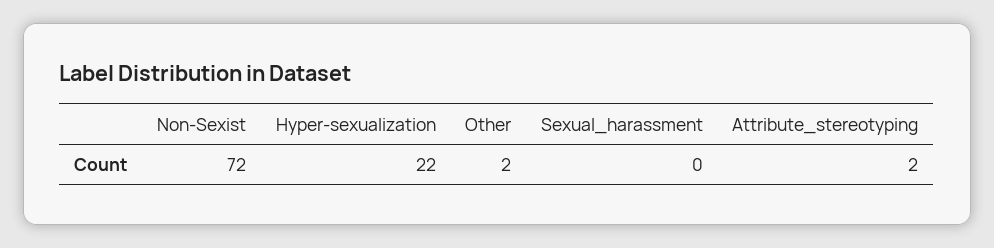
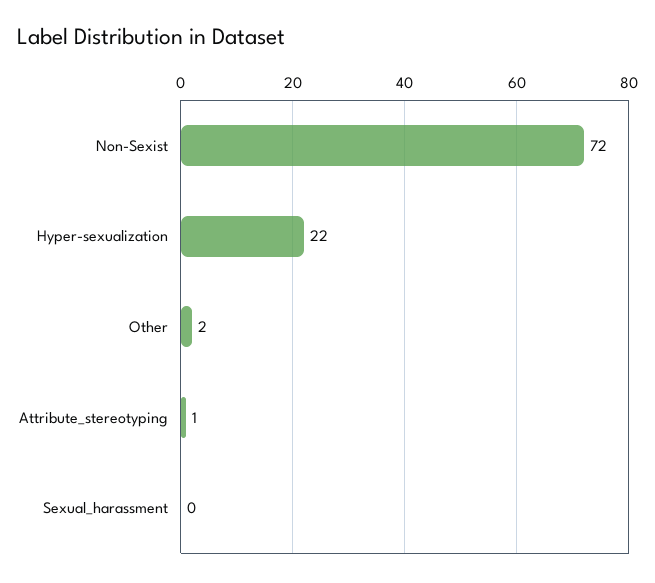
Attribute_stereotyping: 2 -> 1

